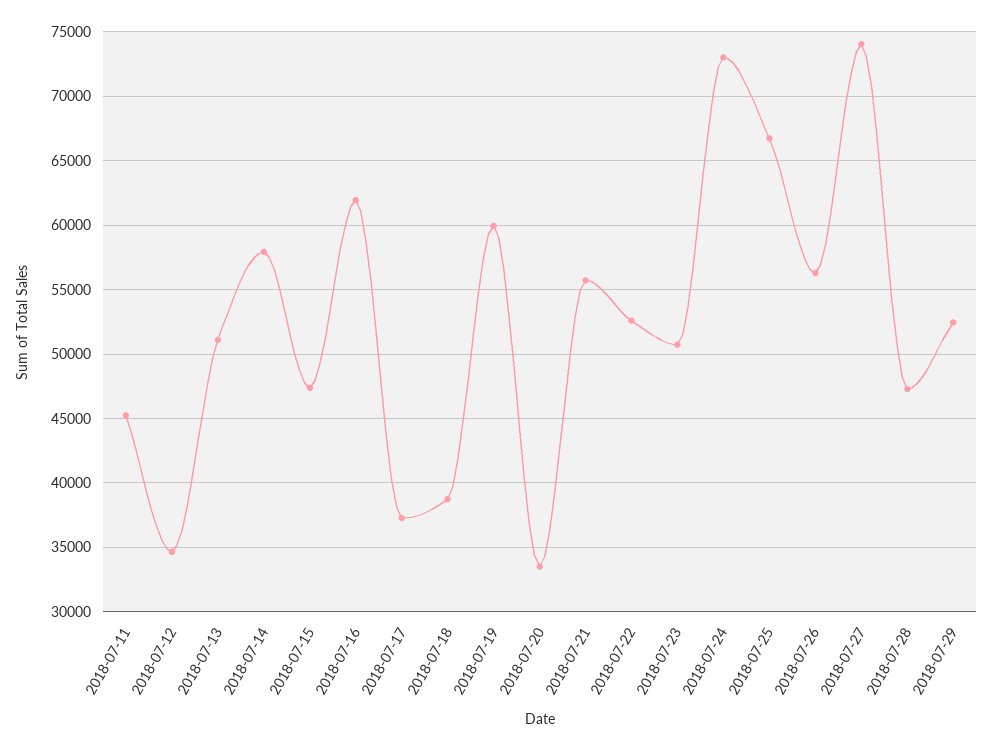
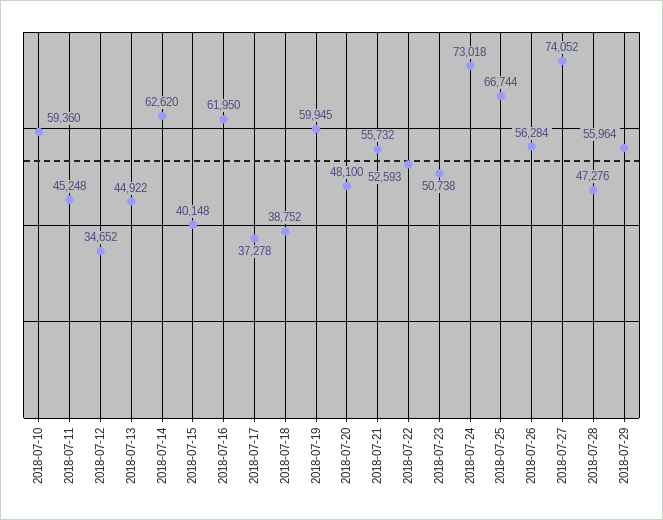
2018-07-13: 51000 -> 44922
2018-07-14: 58000 -> 62620
2018-07-15: 47500 -> 40148
2018-07-20: 33500 -> 48100
2018-07-29: 52500 -> 55964
2018-07-10: none -> 59360

